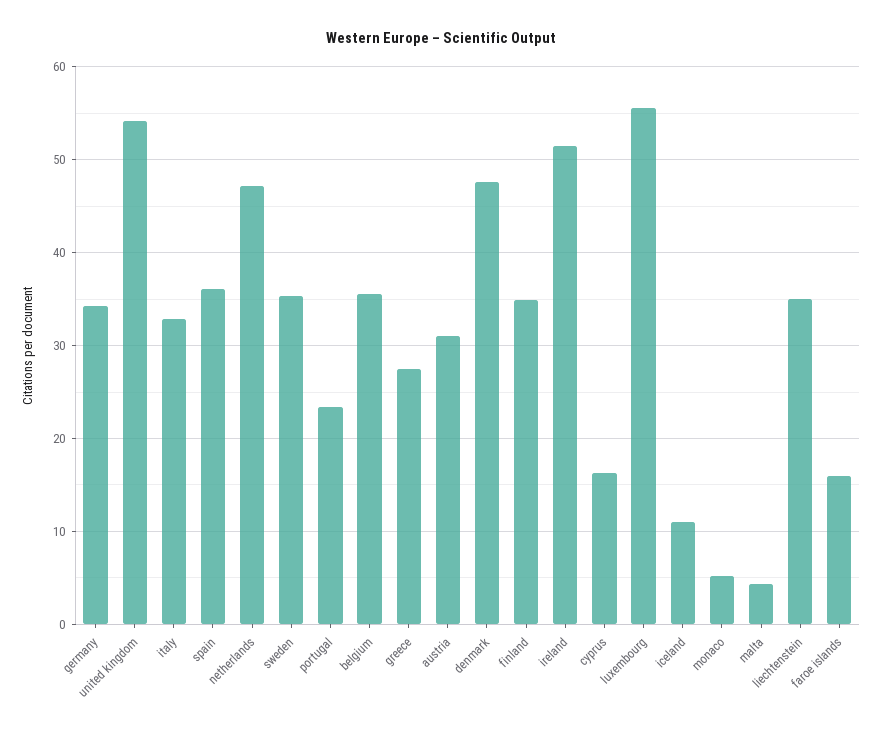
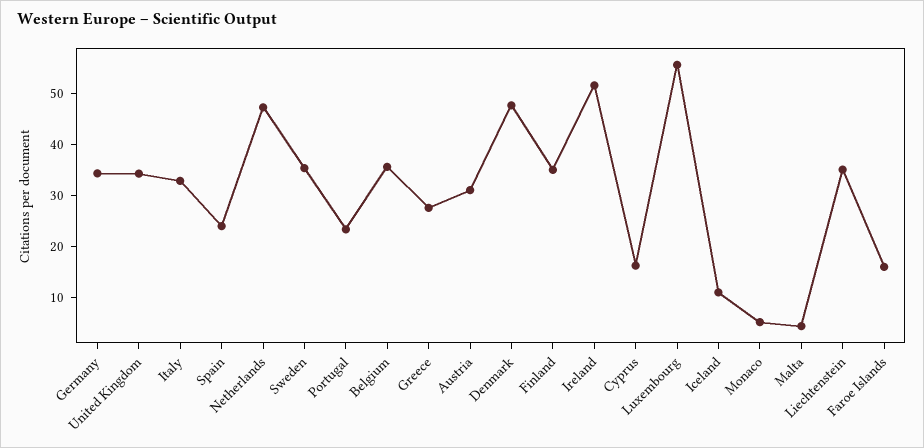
united kingdom: 54 -> 34
spain: 36 -> 24

